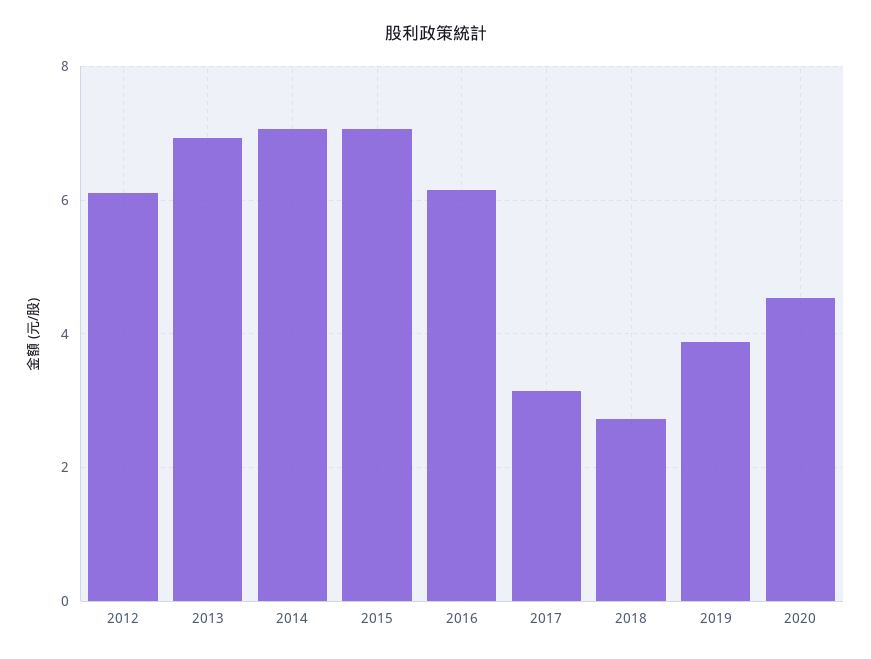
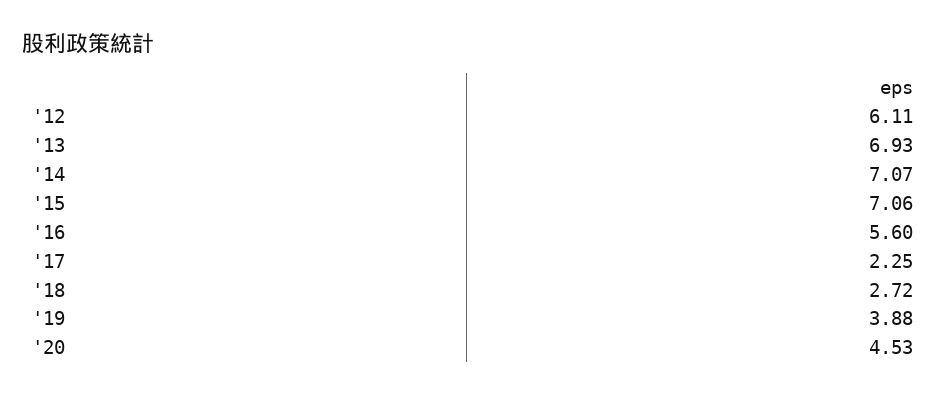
2016: 6.2 -> 5.6
2017: 3.2 -> 2.25

